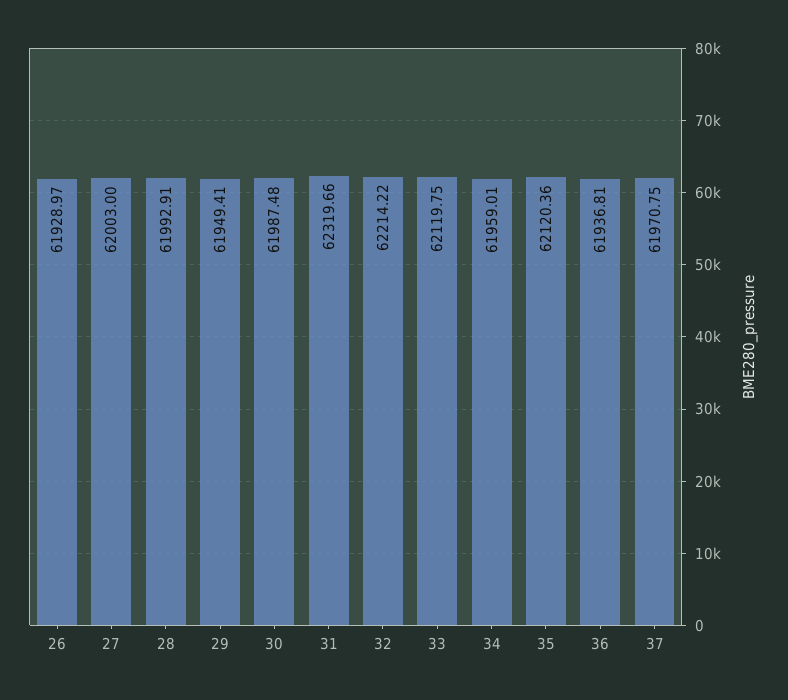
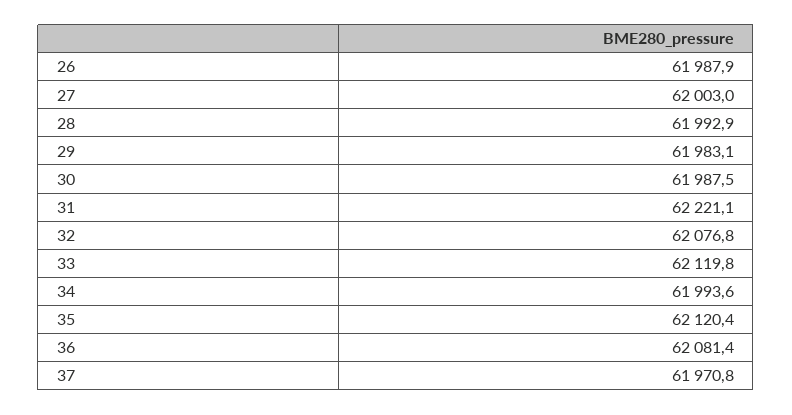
26: 61928.97 -> 61987.9
29: 61949.41 -> 61983.1
31: 62319.66 -> 62221.1
32: 62214.22 -> 62076.8
34: 61959.01 -> 61993.6
36: 61936.81 -> 62081.4

